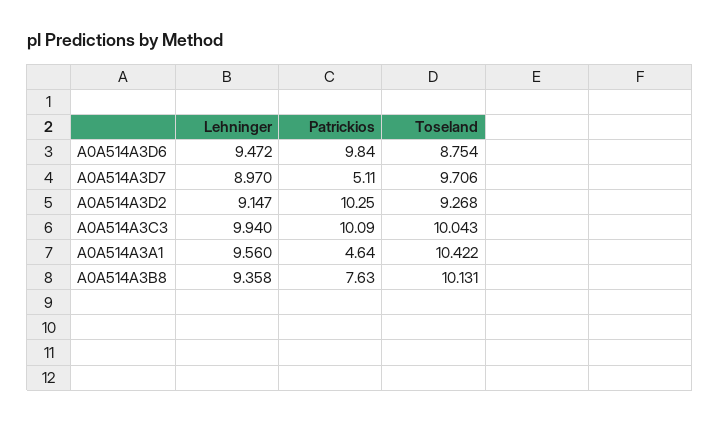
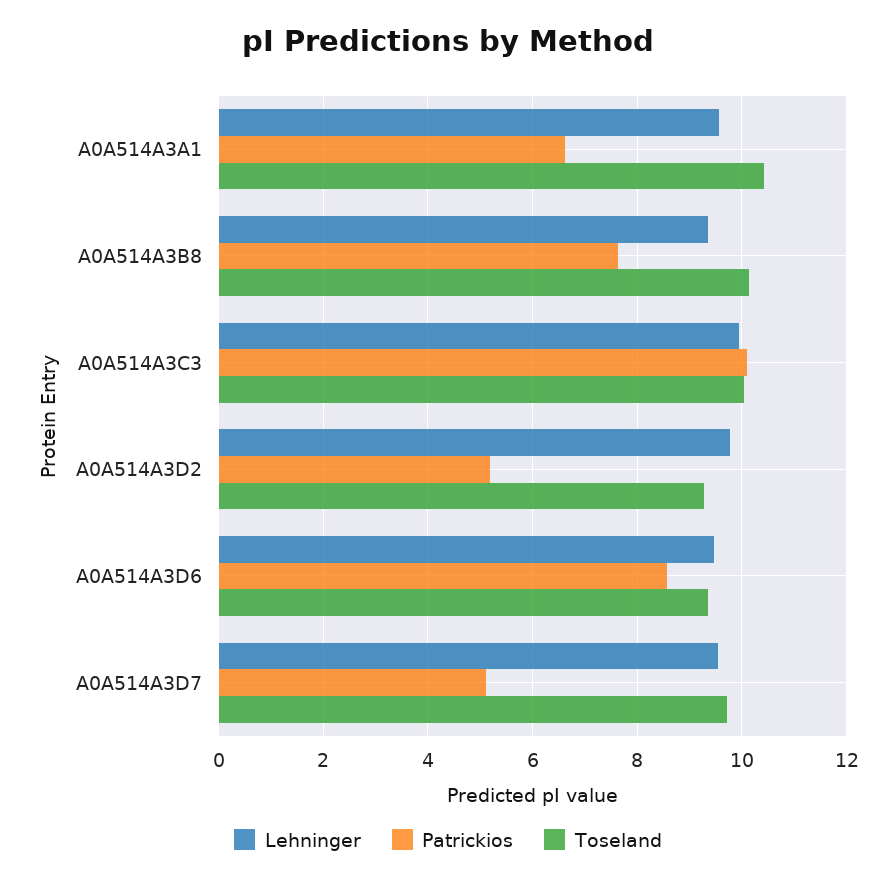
Patrickios, A0A514A3D6: 9.84 -> 8.6
Toseland, A0A514A3D6: 8.754 -> 9.4
Lehninger, A0A514A3D7: 8.97 -> 9.6
Lehninger, A0A514A3D2: 9.147 -> 9.8
Patrickios, A0A514A3D2: 10.25 -> 5.2
Patrickios, A0A514A3A1: 4.64 -> 6.6

